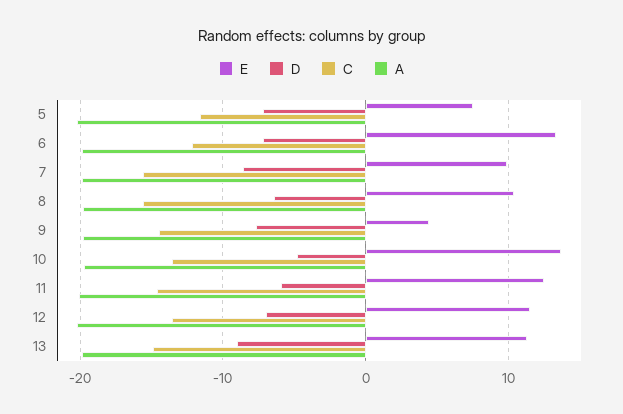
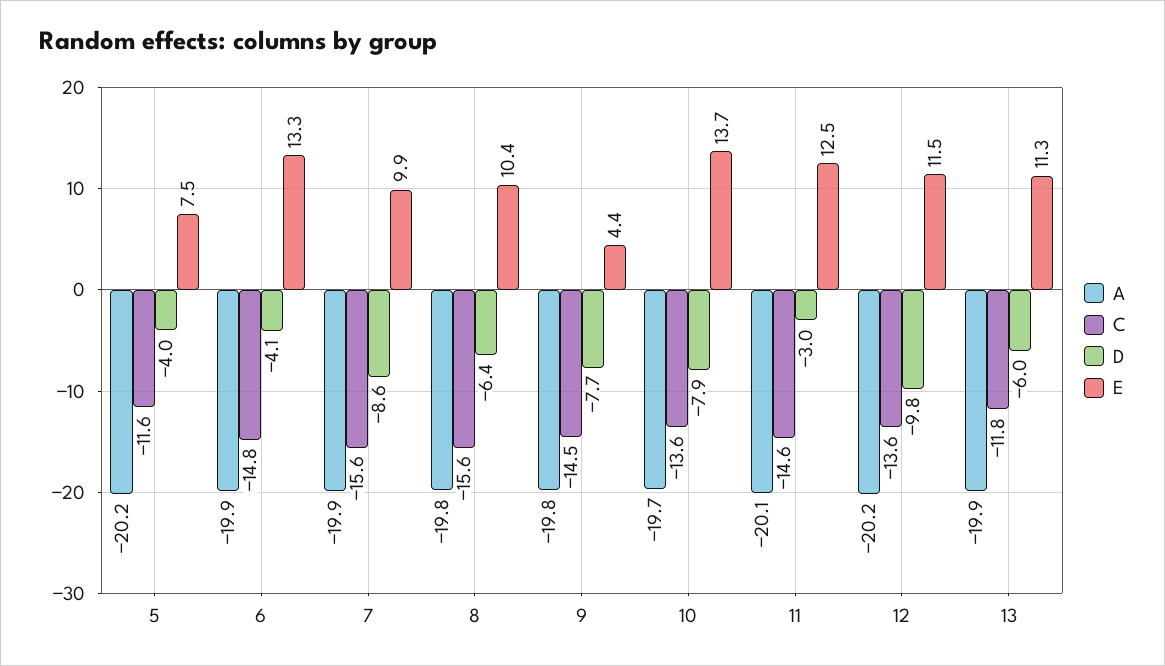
D, 5: -7 -> -4
D, 6: -7 -> -4.1
C, 6: -12 -> -14.8
D, 10: -5 -> -7.9
D, 11: -6 -> -3
D, 12: -7 -> -9.8
D, 13: -9 -> -6
C, 13: -15 -> -11.8

